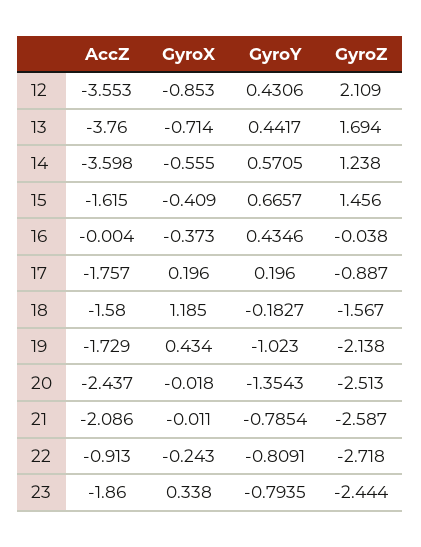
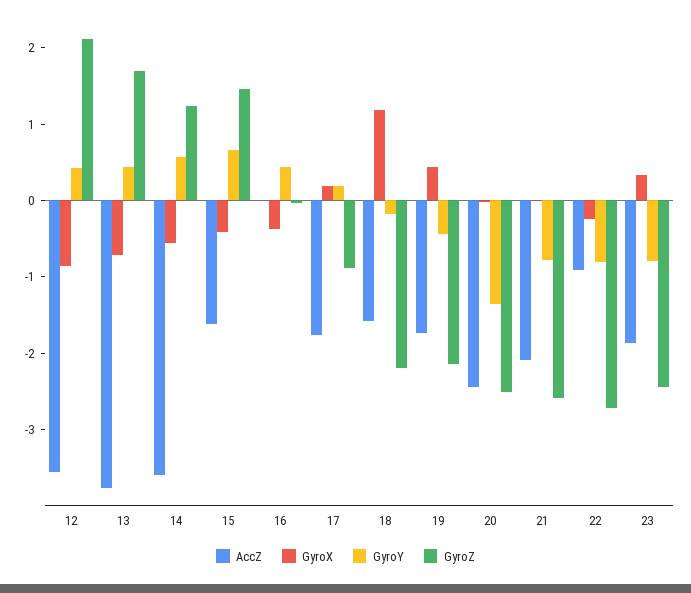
GyroZ, 18: -1.567 -> -2.2
GyroY, 19: -1.023 -> -0.4

